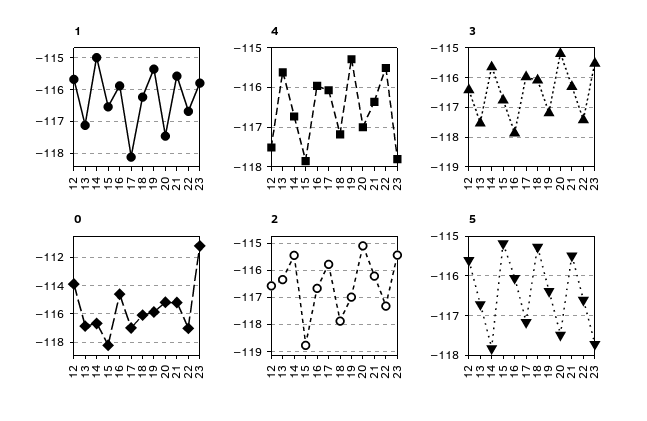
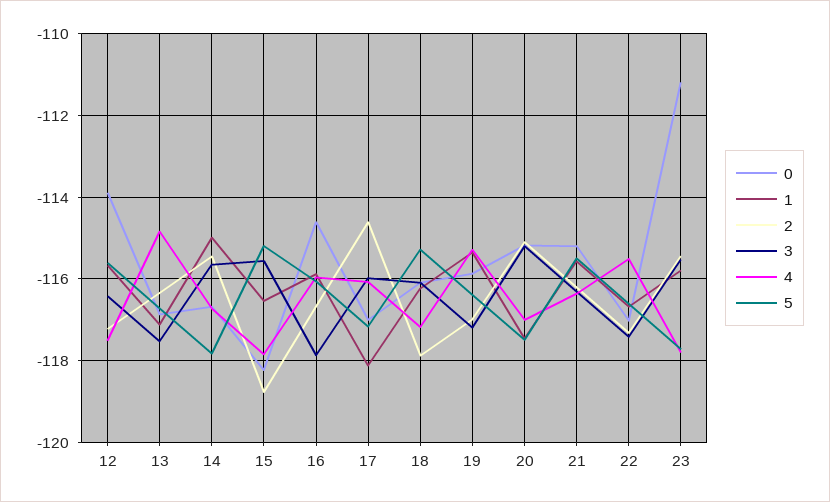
4, 13: -115.6 -> -114.8
3, 15: -116.75 -> -115.6
2, 12: -116.5 -> -117.2
2, 17: -115.75 -> -114.6

